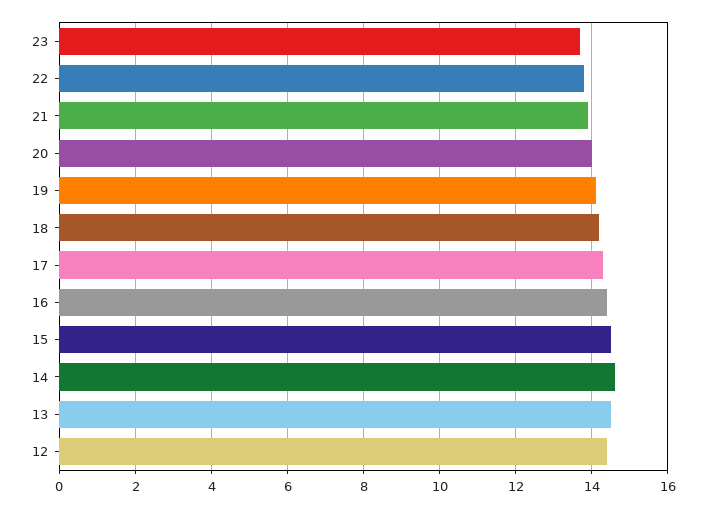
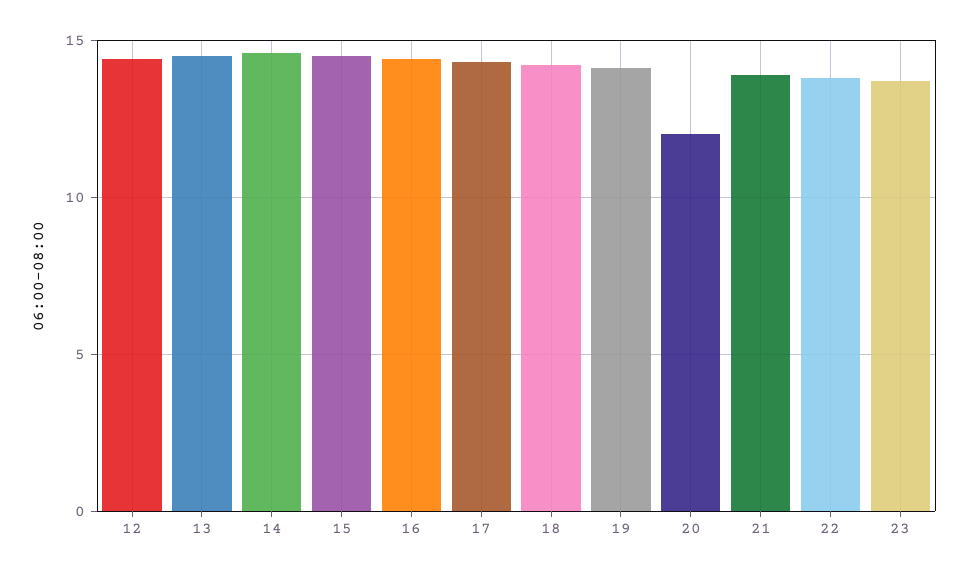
20: 14 -> 12

